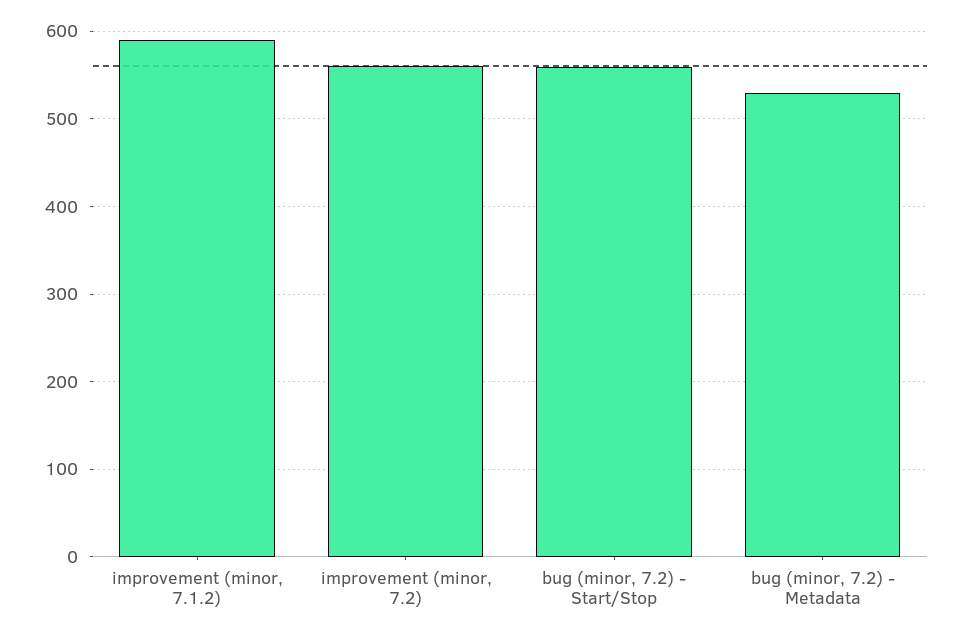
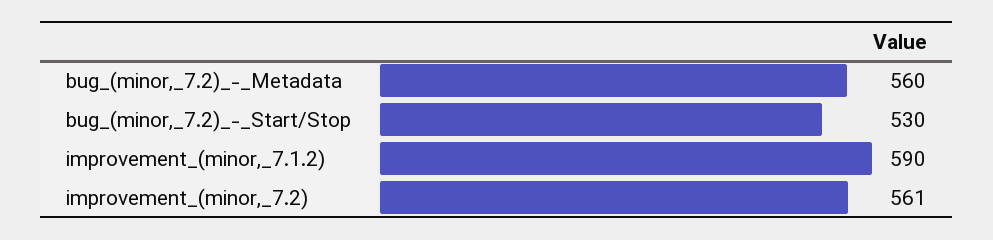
bug (minor, 7.2) - Start/Stop: 560 -> 530
bug (minor, 7.2) - Metadata: 530 -> 560

